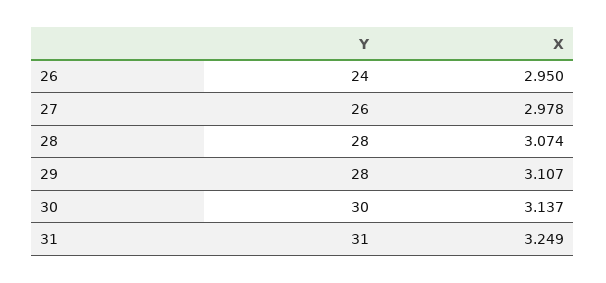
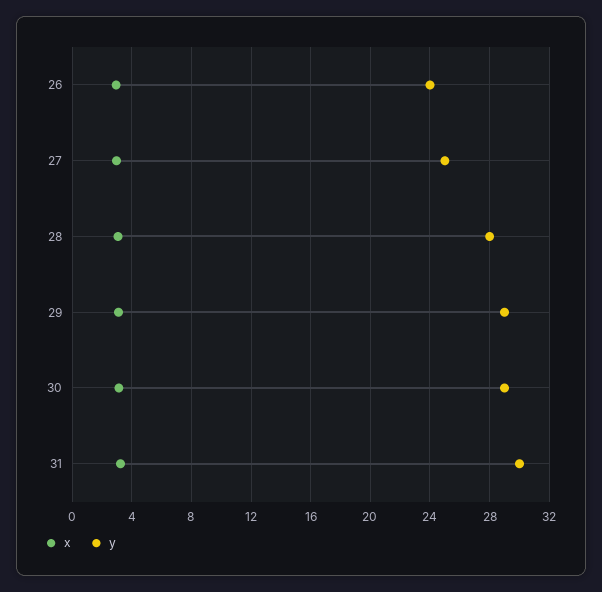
Y, 27: 26 -> 25
Y, 29: 28 -> 29
Y, 30: 30 -> 29
Y, 31: 31 -> 30

